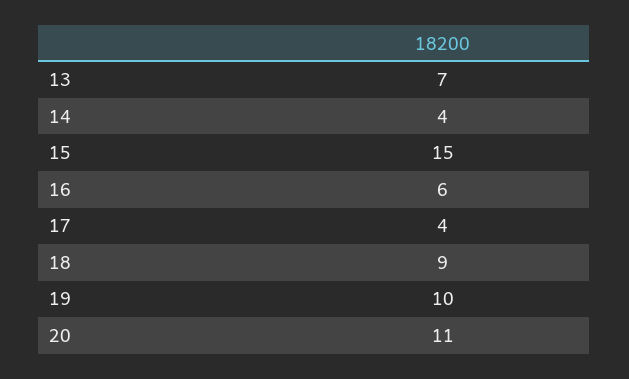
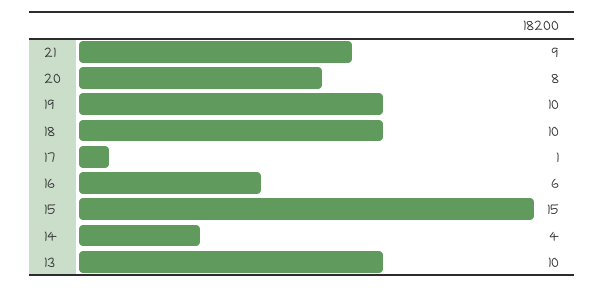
13: 7 -> 10
17: 4 -> 1
18: 9 -> 10
20: 11 -> 8
21: none -> 9

